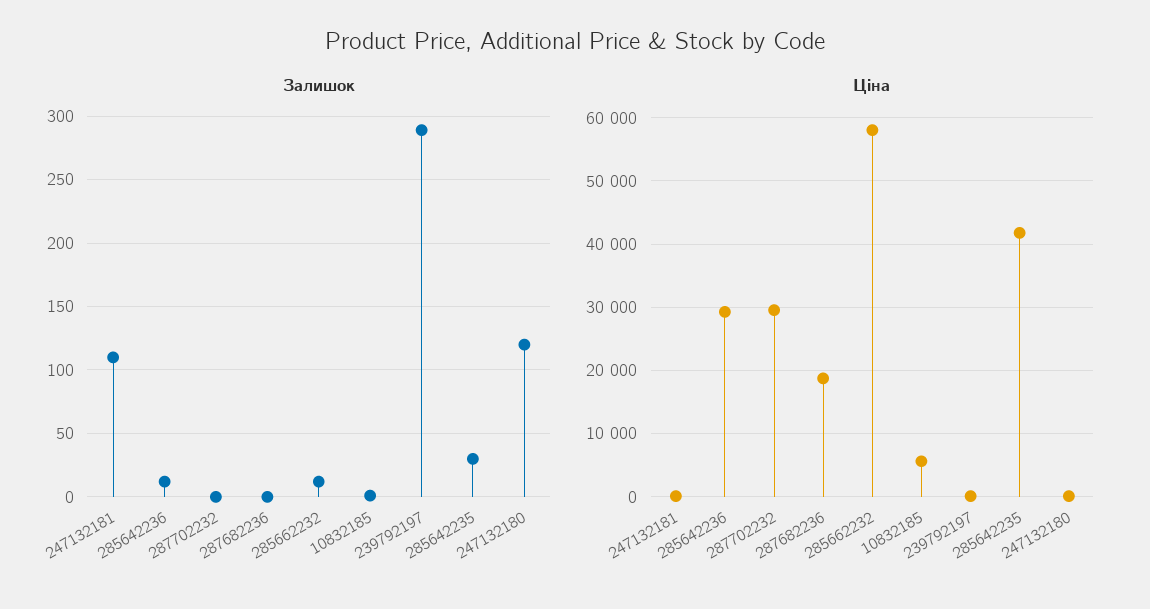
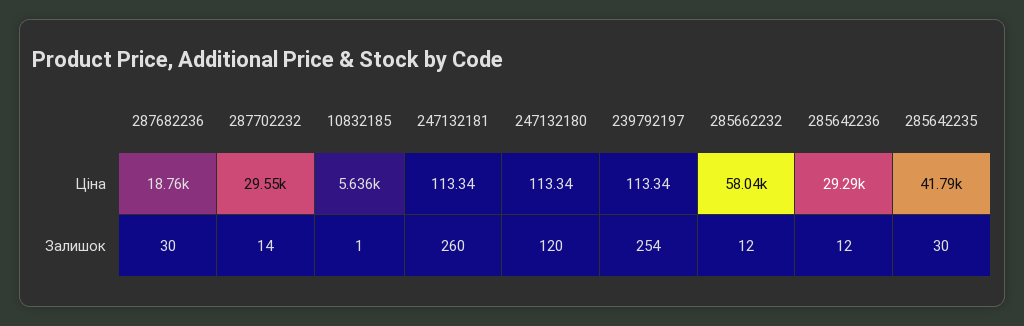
Залишок, 247132181: 110 -> 260
Залишок, 287702232: 0 -> 14
Залишок, 287682236: 0 -> 30
Залишок, 239792197: 290 -> 254

